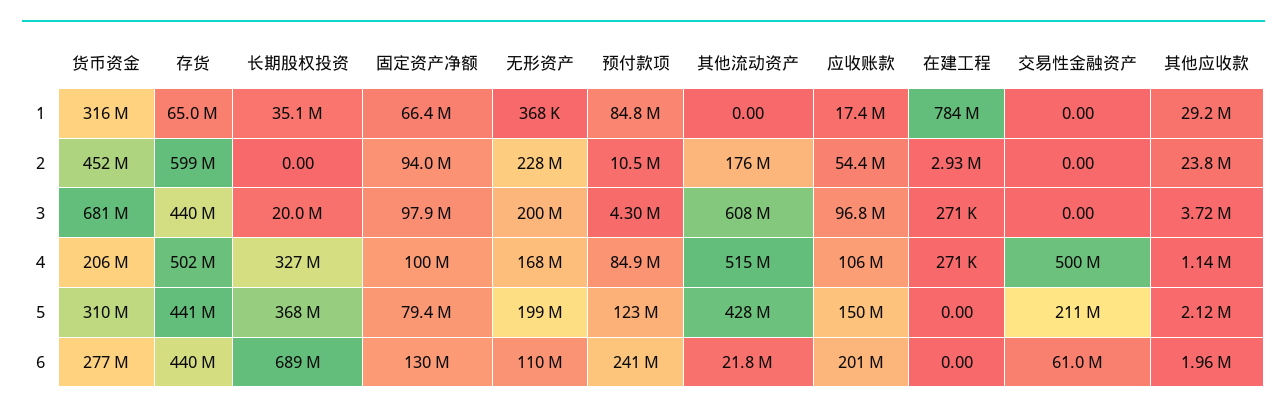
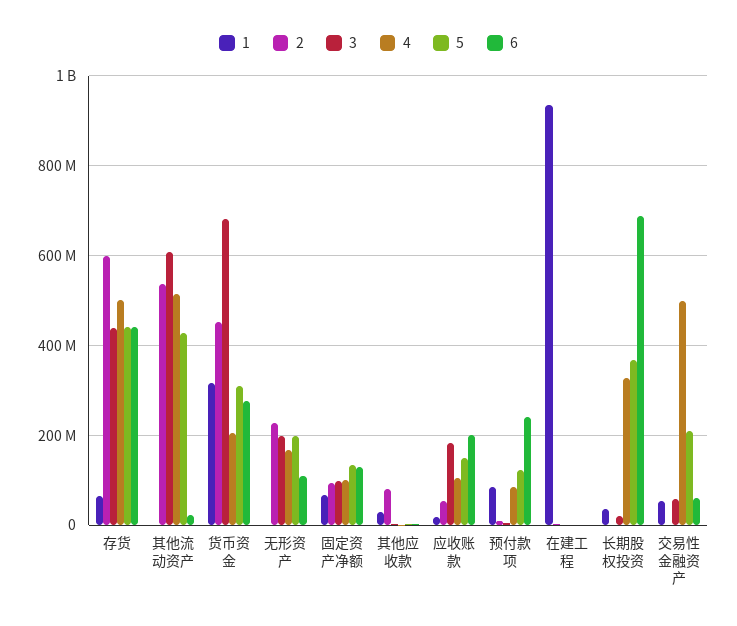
1, 在建工程: 784000000 -> 940000000
1, 交易性金融资产: 0 -> 60000000
2, 其他流动资产: 176000000 -> 540000000
2, 其他应收款: 23800000 -> 80000000
3, 应收账款: 96800000 -> 180000000
3, 交易性金融资产: 0 -> 60000000
5, 固定资产净额: 79400000 -> 140000000

